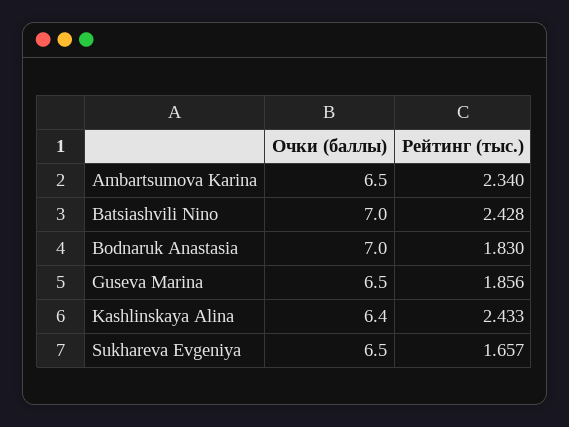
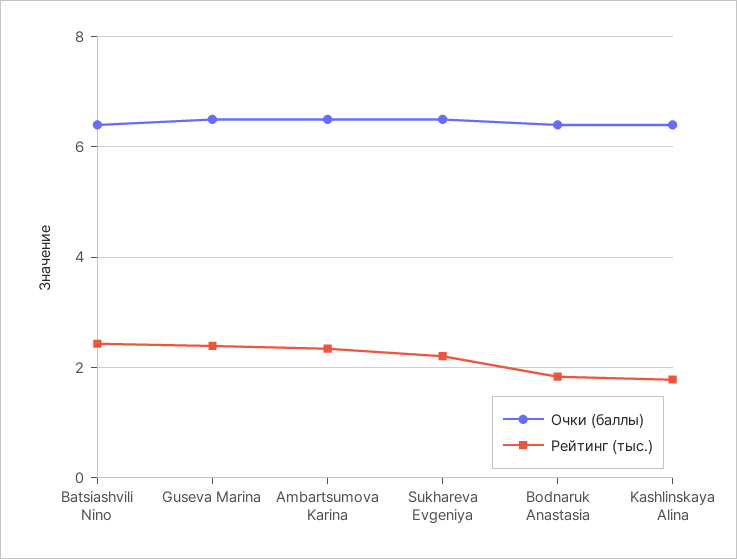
Очки (баллы), Batsiashvili Nino: 7 -> 6.4
Очки (баллы), Bodnaruk Anastasia: 7 -> 6.4
Рейтинг (тыс.), Guseva Marina: 1.856 -> 2.4
Рейтинг (тыс.), Kashlinskaya Alina: 2.433 -> 1.8
Рейтинг (тыс.), Sukhareva Evgeniya: 1.657 -> 2.2

